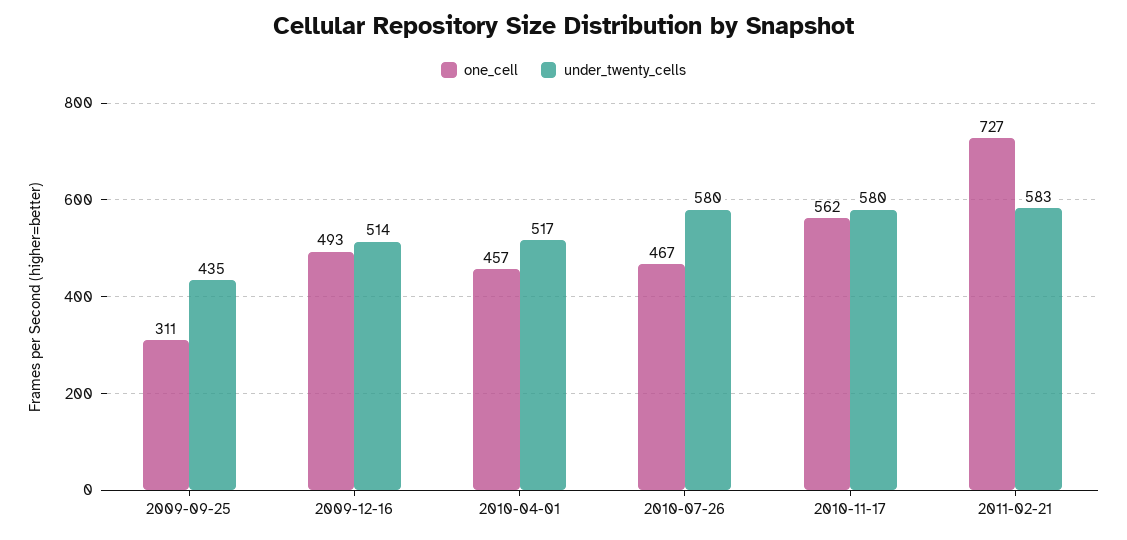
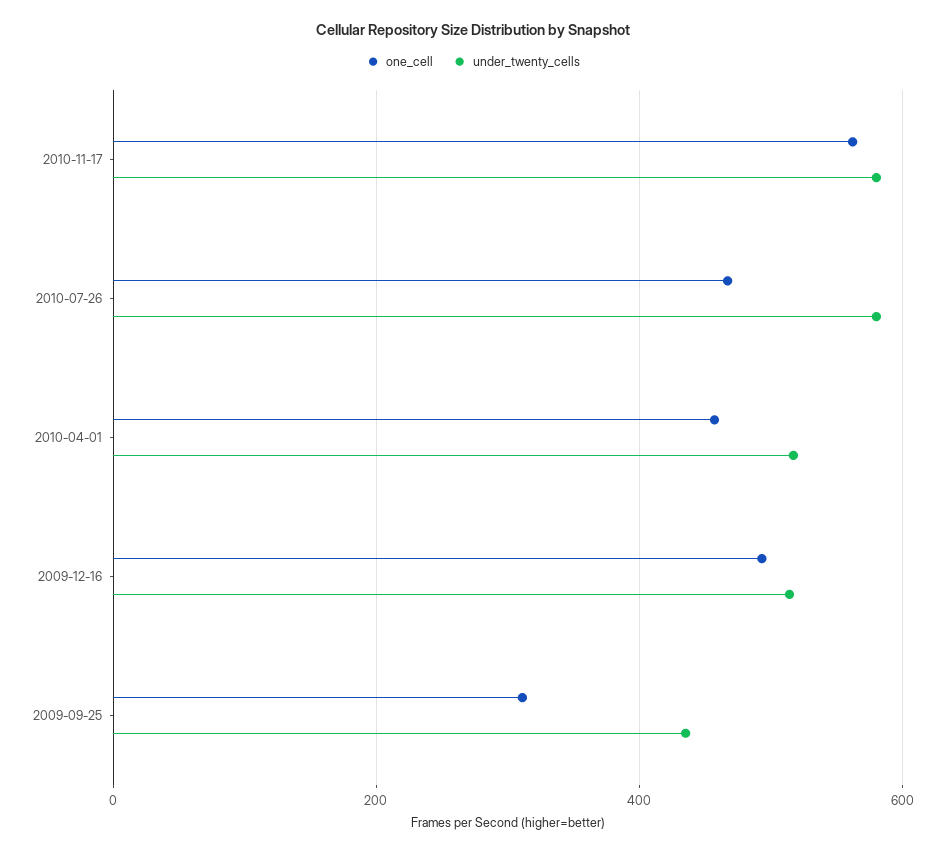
one_cell, 2011-02-21: 727 -> none
under_twenty_cells, 2011-02-21: 583 -> none

